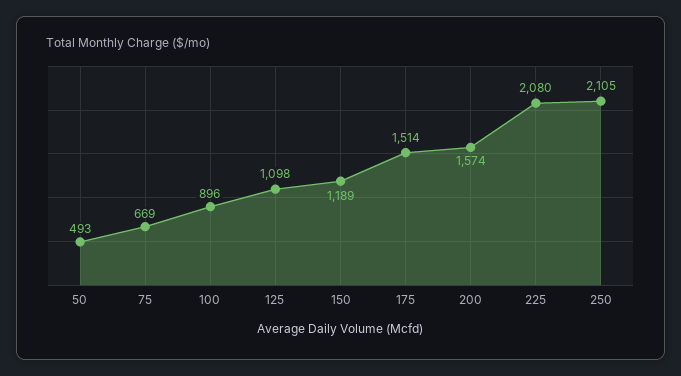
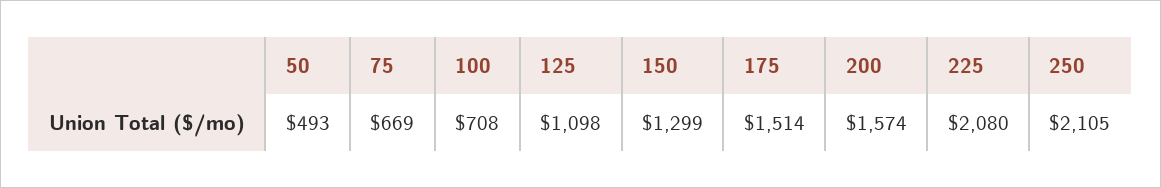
100: 896 -> 708
150: 1189 -> 1299

